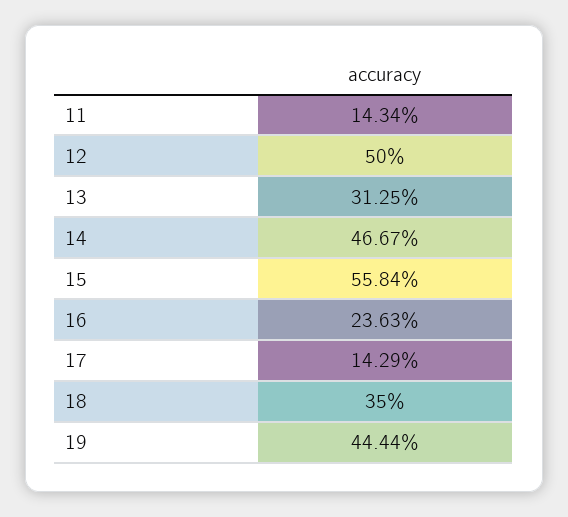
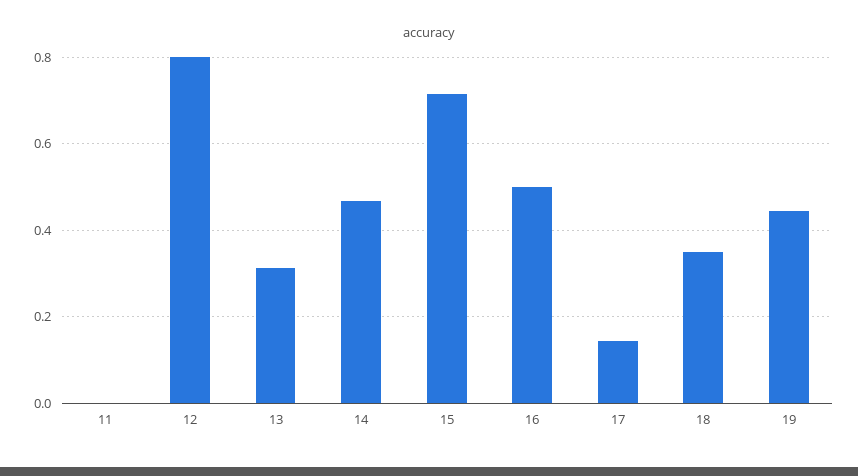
11: 0.1434 -> 0
12: 0.5 -> 0.8
15: 0.5584 -> 0.72
16: 0.2363 -> 0.5

